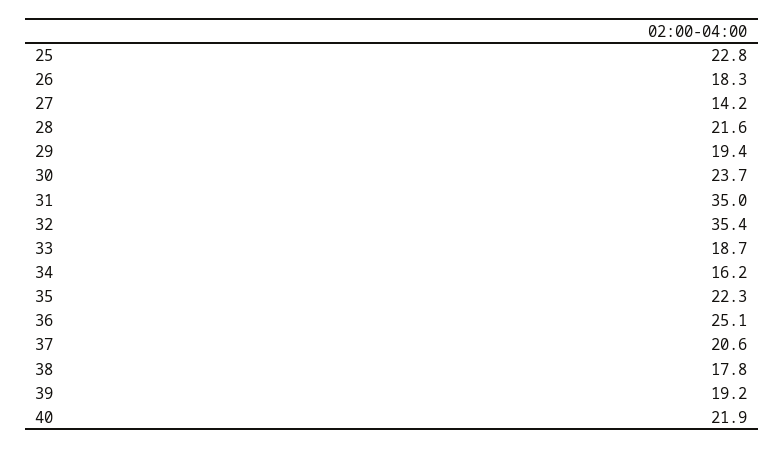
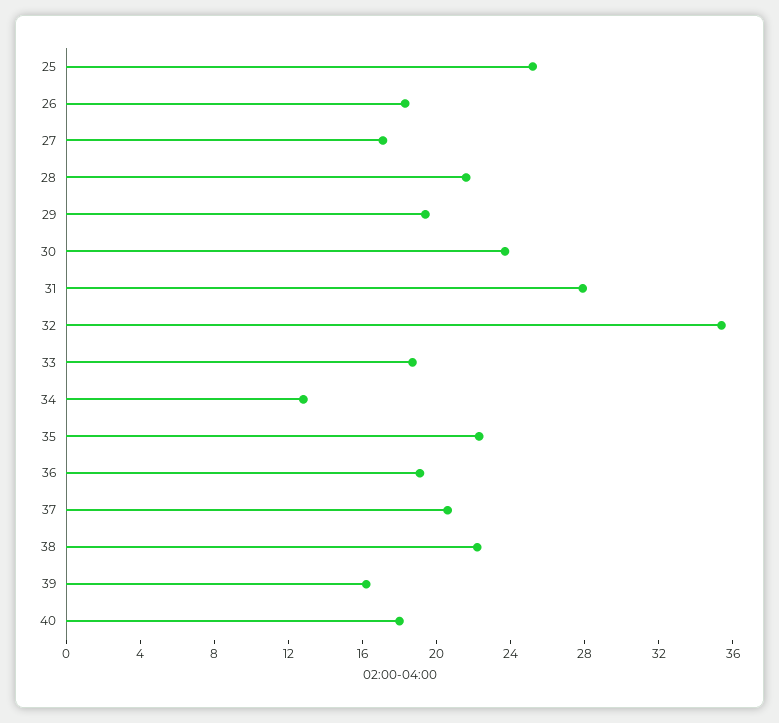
25: 22.8 -> 25
27: 14.2 -> 17
31: 35 -> 28
34: 16.2 -> 13
36: 25.1 -> 19
38: 17.8 -> 22
39: 19.2 -> 16
40: 21.9 -> 18

